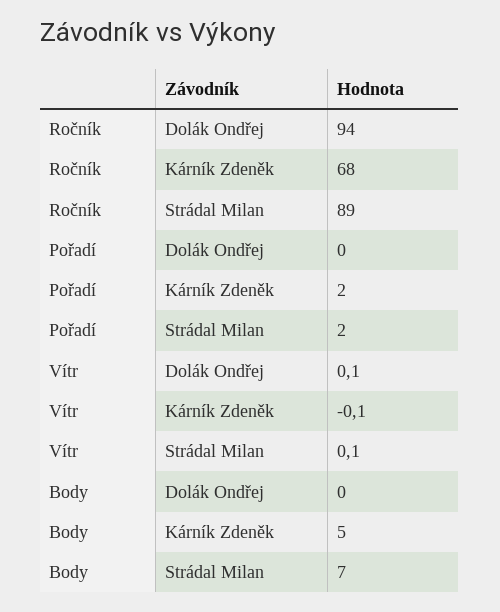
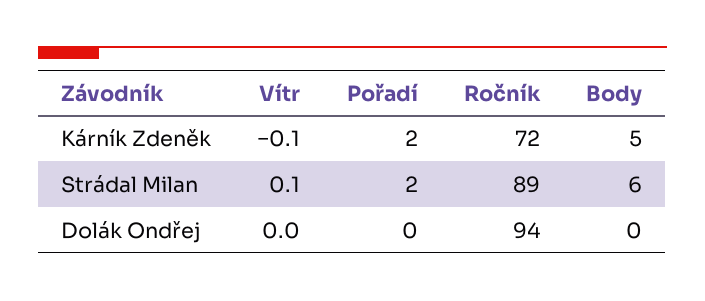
Ročník, Kárník Zdeněk: 68 -> 72
Vítr, Dolák Ondřej: 0.1 -> 0
Body, Strádal Milan: 7 -> 6

